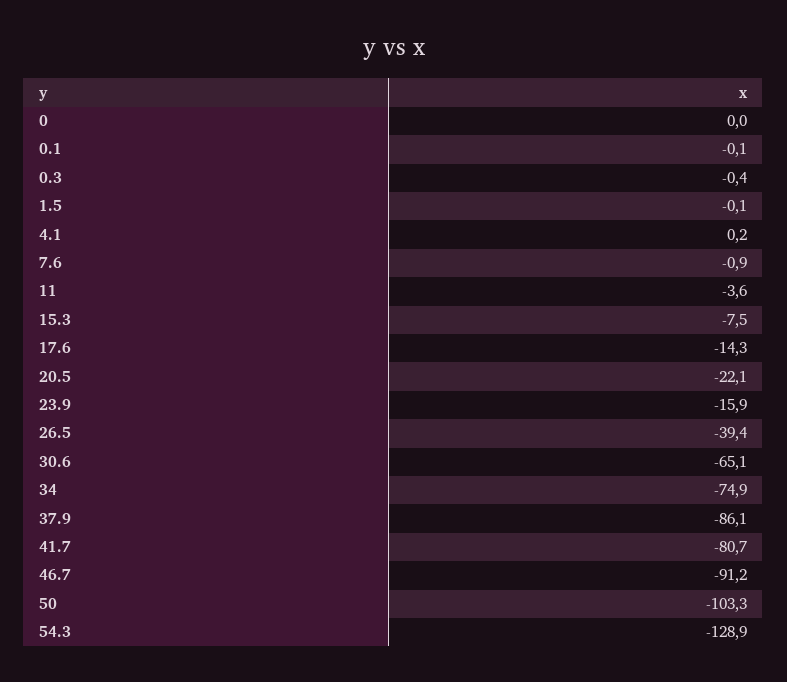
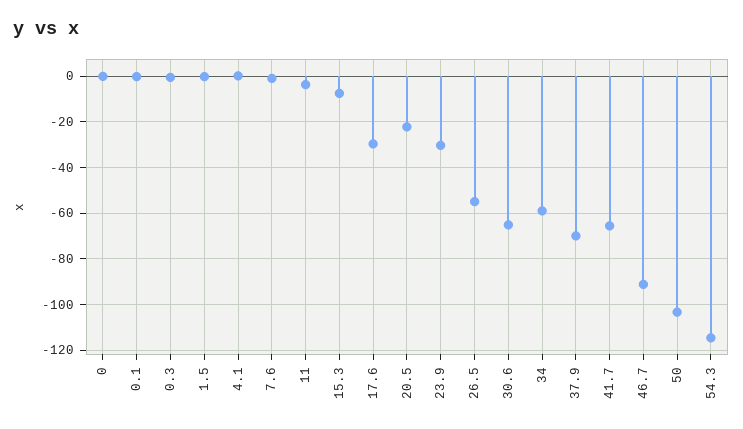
17.6: -14.3 -> -30
23.9: -15.9 -> -30
26.5: -39.4 -> -55
34: -74.9 -> -60
37.9: -86.1 -> -70
41.7: -80.7 -> -65
54.3: -128.9 -> -115

